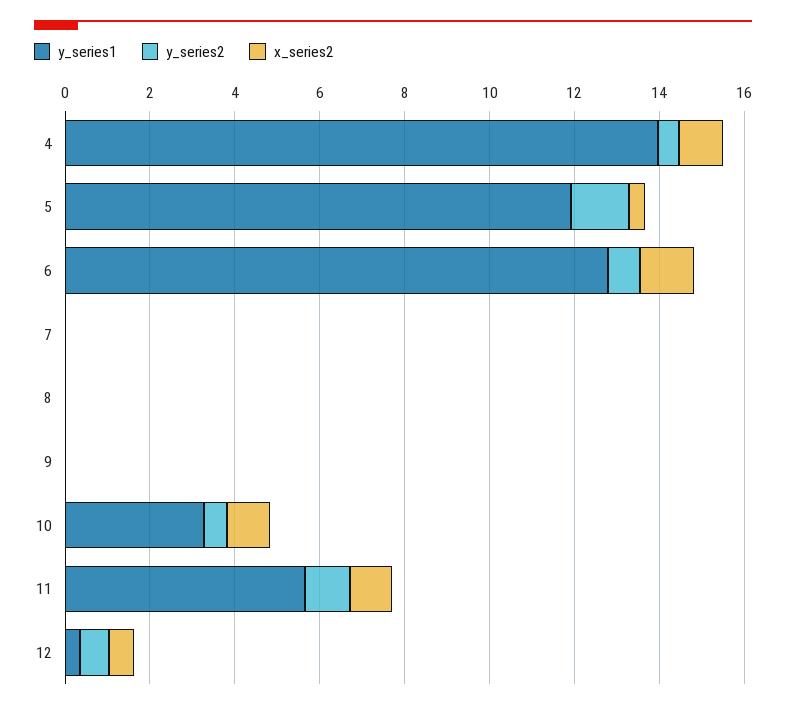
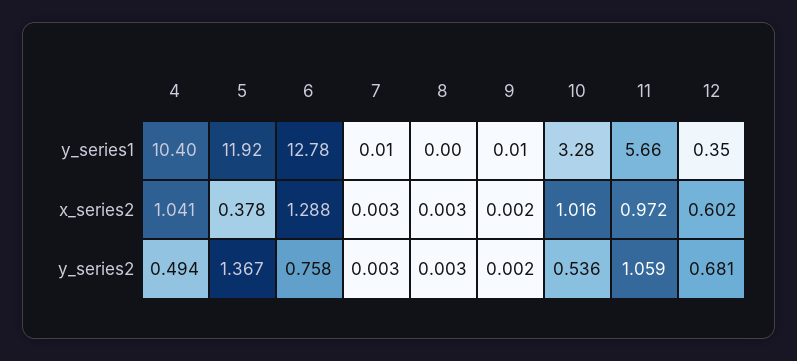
y_series1, 4: 14 -> 10.4

